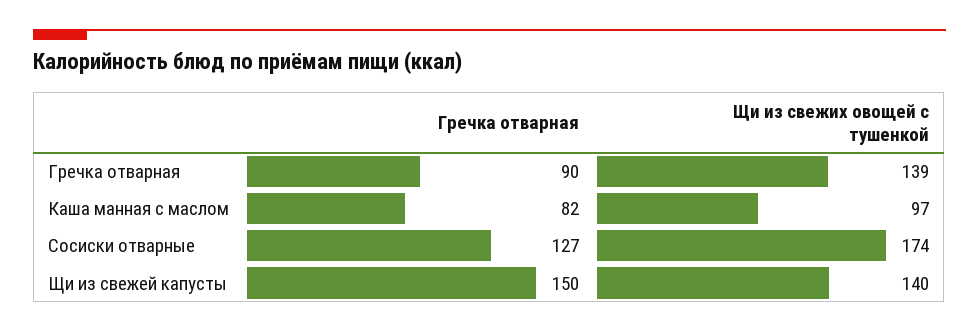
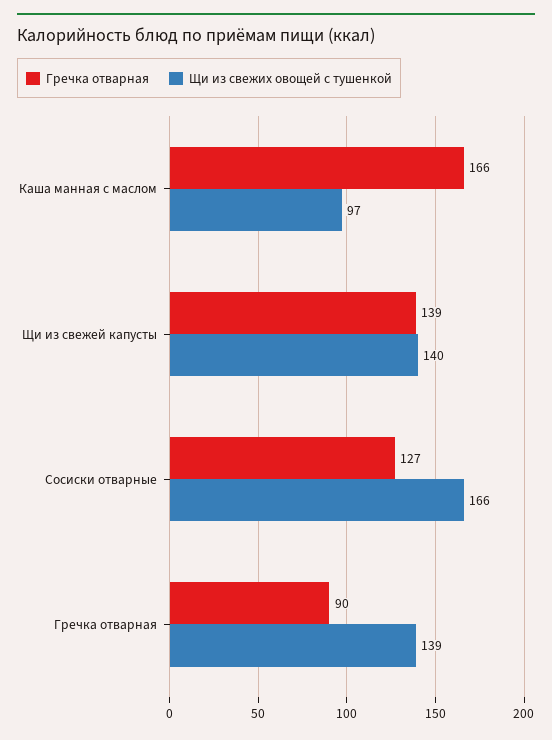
Гречка отварная, Каша манная с маслом: 82 -> 166
Щи из свежих овощей с тушенкой, Сосиски отварные: 174 -> 166
Гречка отварная, Щи из свежей капусты: 150 -> 139

